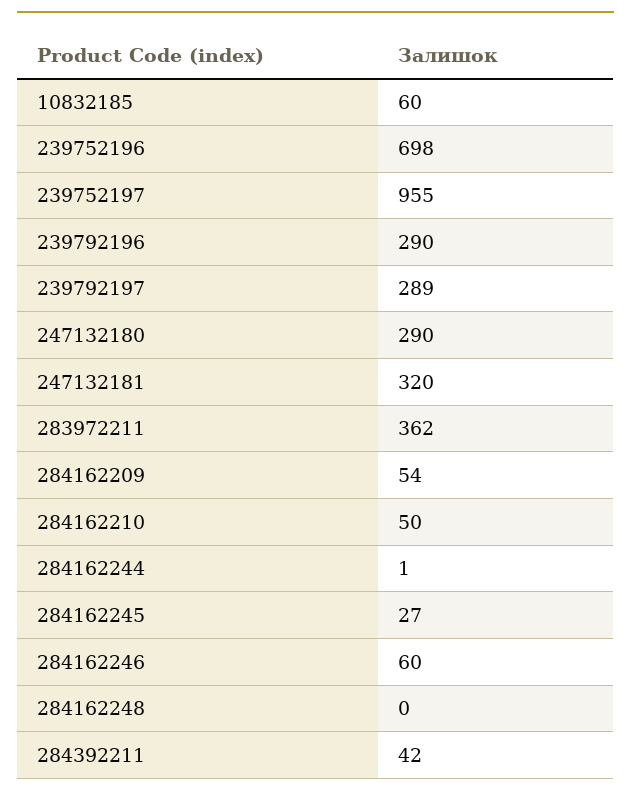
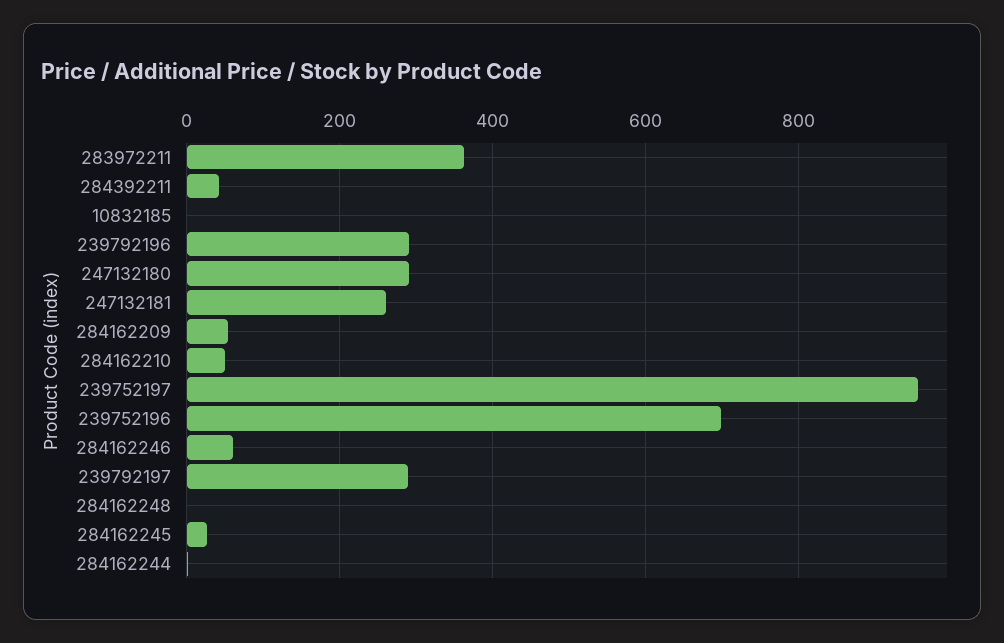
10832185: 60 -> 0
247132181: 320 -> 260

